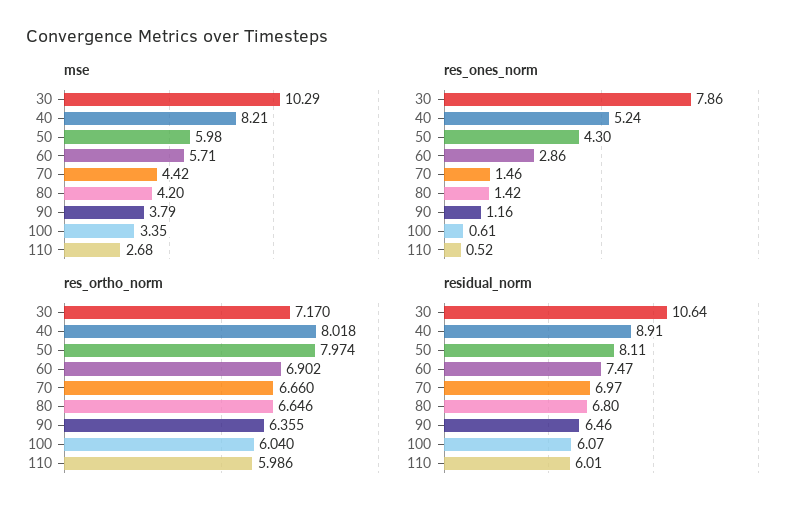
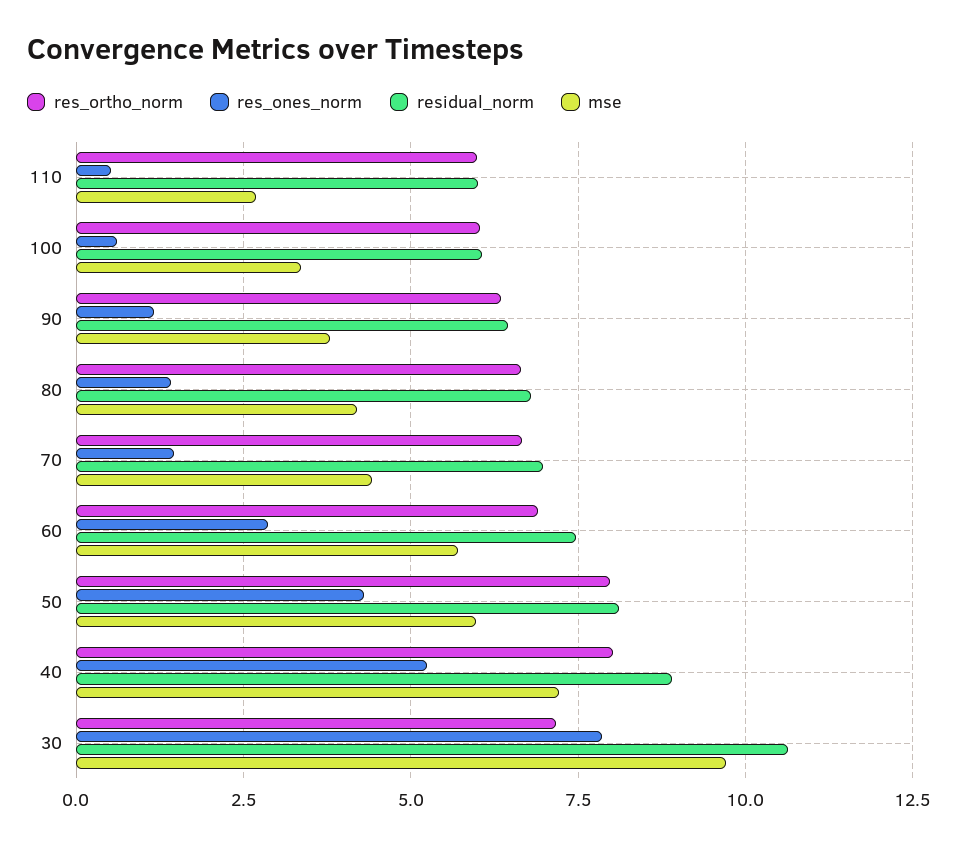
mse, 30: 10.29 -> 9.75
mse, 40: 8.21 -> 7.25

